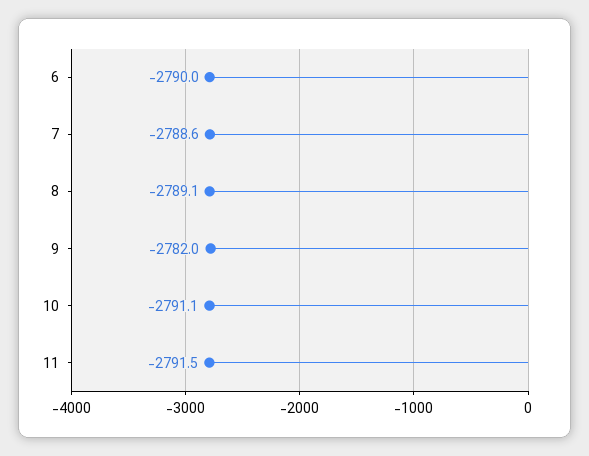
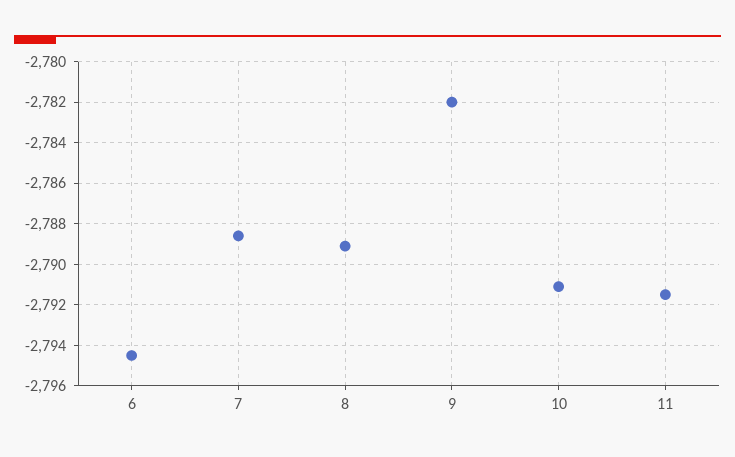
6: -2790 -> -2794.5

